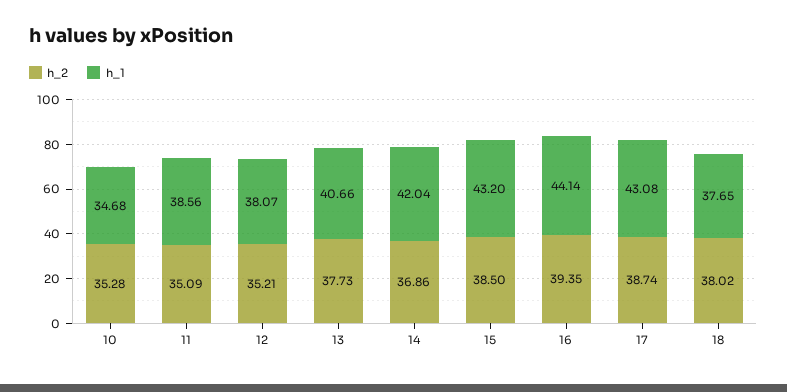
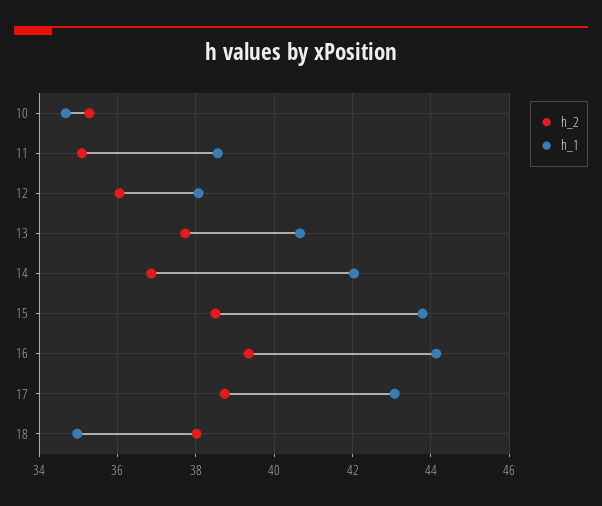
h_2, 12: 35.21 -> 36
h_1, 15: 43.2 -> 43.8
h_1, 18: 37.65 -> 35

